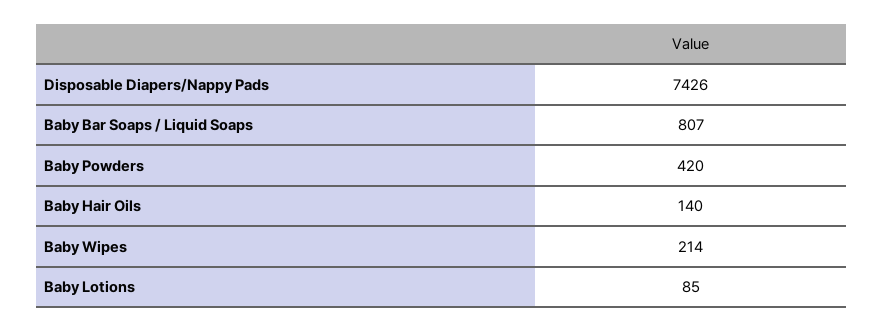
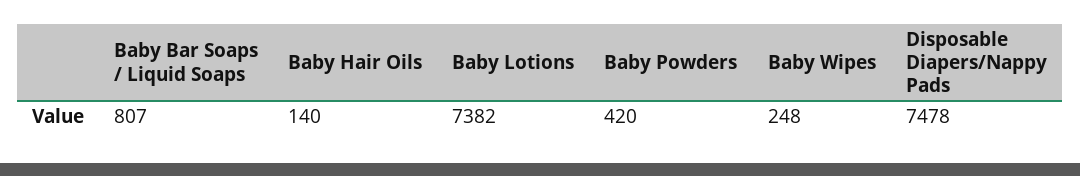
Disposable Diapers/Nappy Pads: 7426 -> 7478
Baby Wipes: 214 -> 248
Baby Lotions: 85 -> 7382

